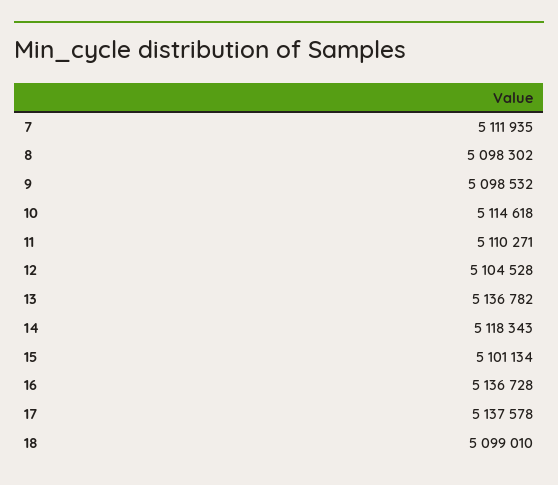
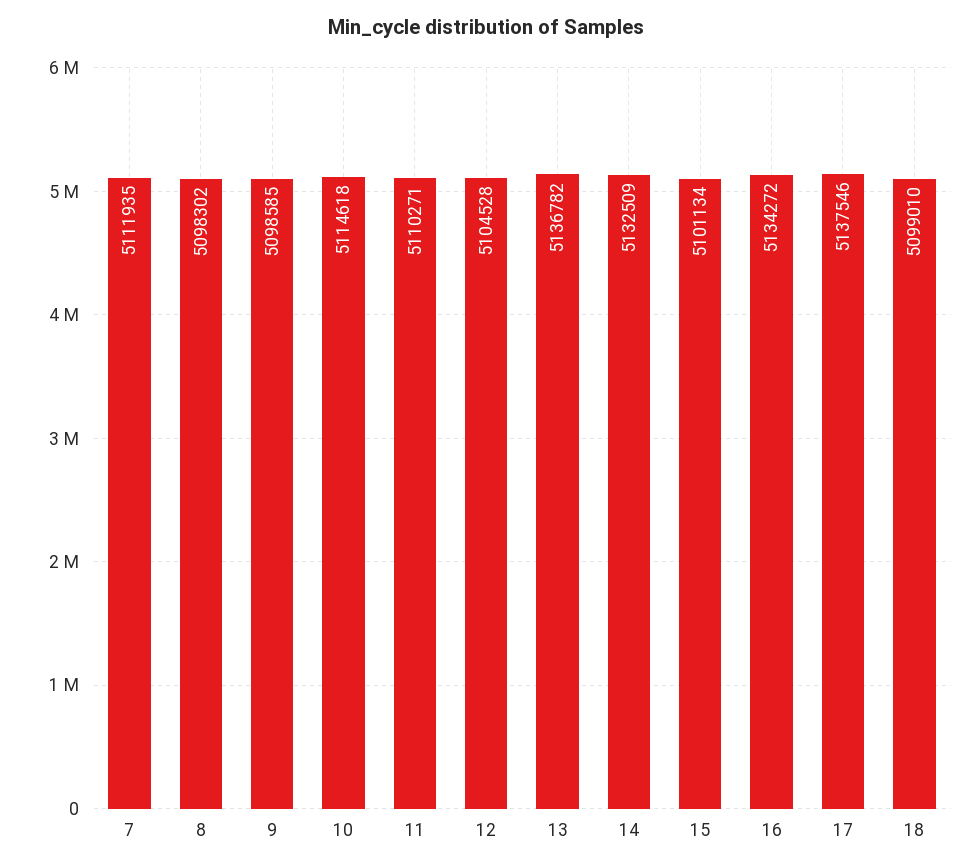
9: 5098532 -> 5098585
14: 5118343 -> 5132509
16: 5136728 -> 5134272
17: 5137578 -> 5137546

